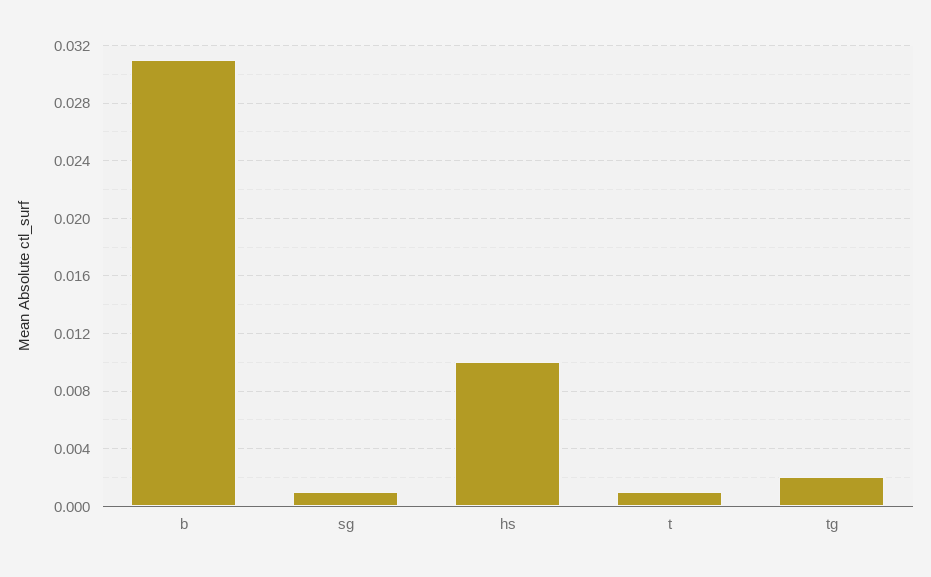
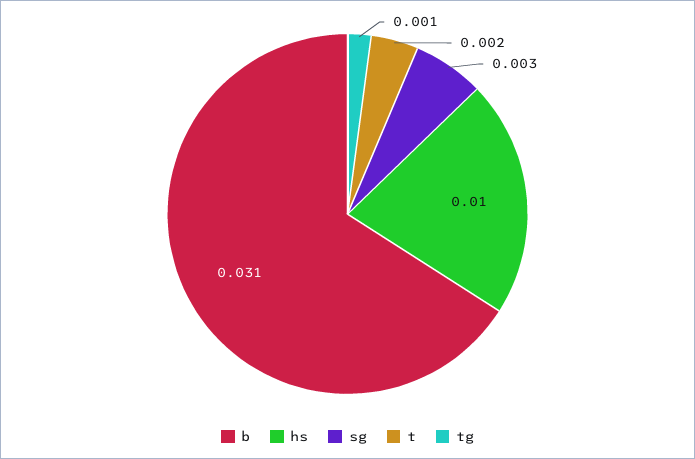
sg: 0.001 -> 0.003
t: 0.001 -> 0.002
tg: 0.002 -> 0.001

